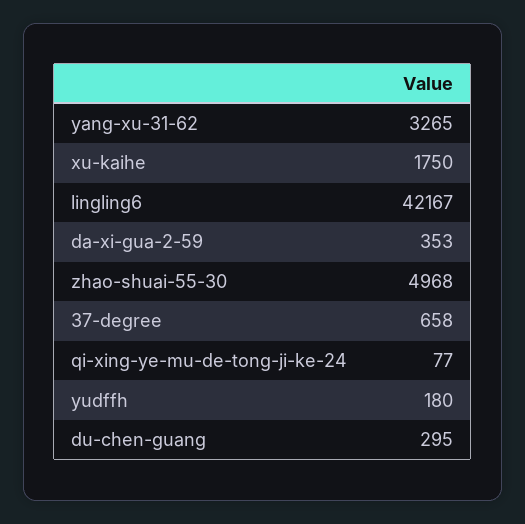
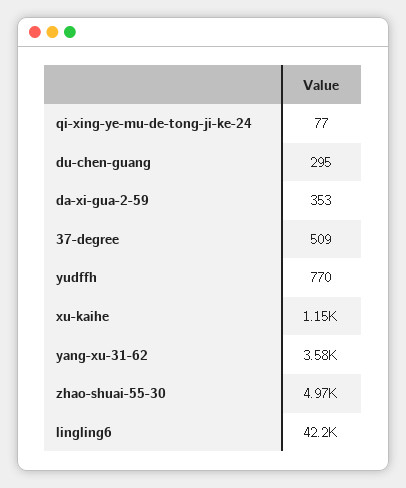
yang-xu-31-62: 3265 -> 3580
xu-kaihe: 1750 -> 1150
37-degree: 658 -> 509
yudffh: 180 -> 770

